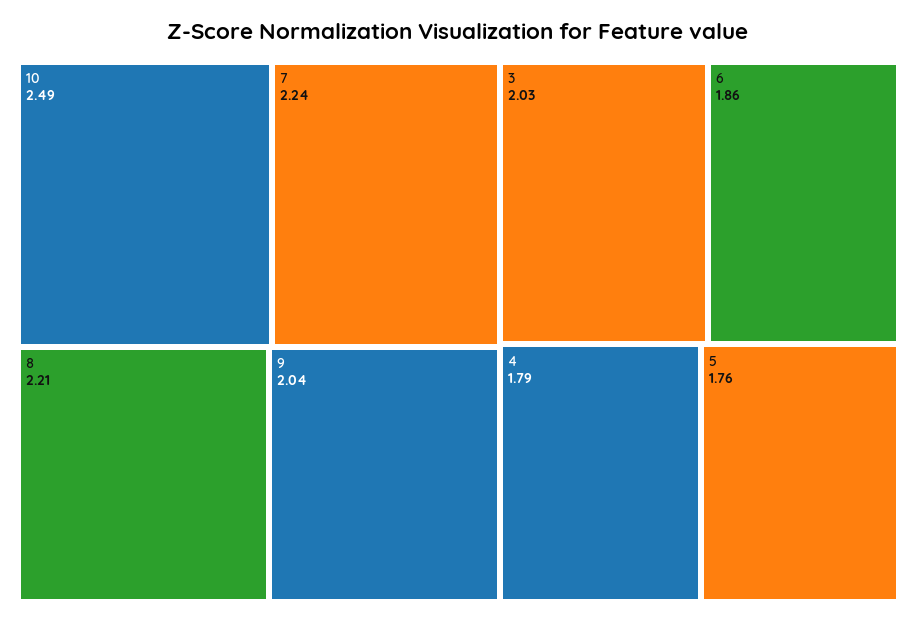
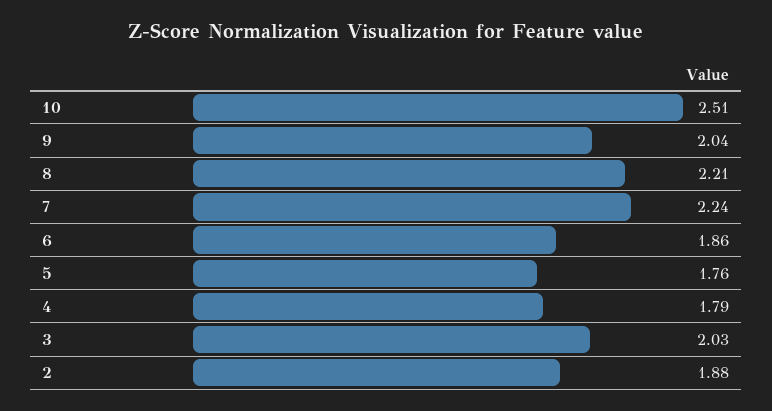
10: 2.49 -> 2.51
2: none -> 1.88

